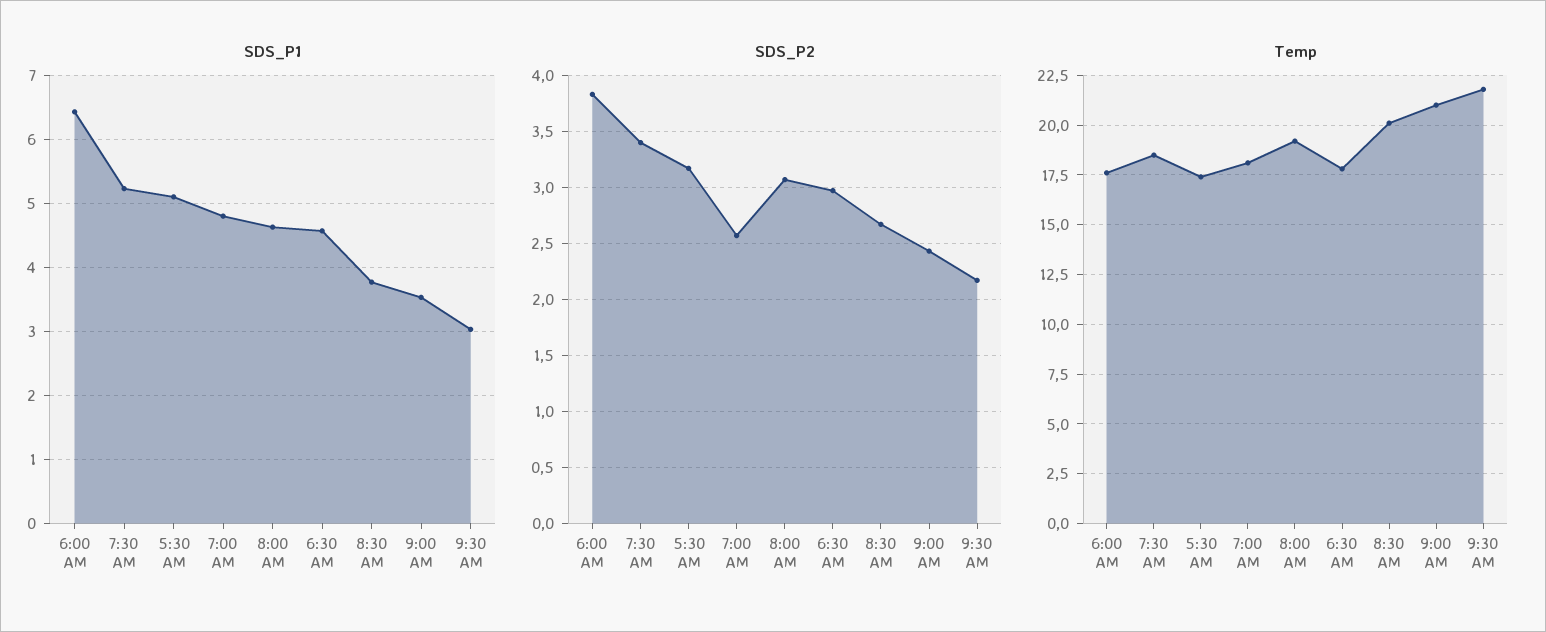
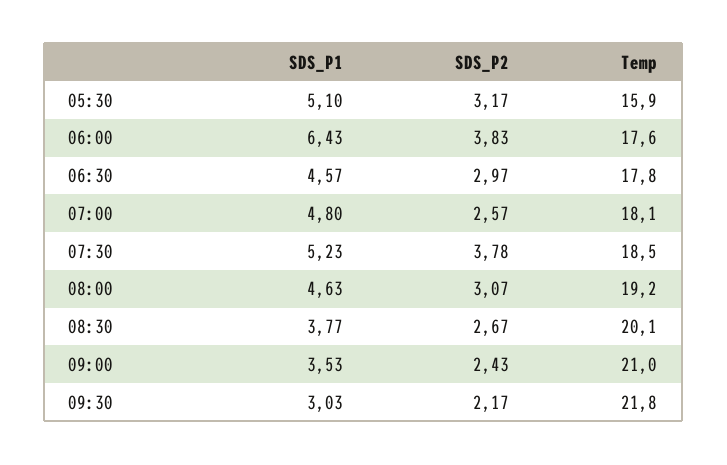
SDS_P2, 7:30 AM: 3.4 -> 3.78
Temp, 5:30 AM: 17.5 -> 15.9

